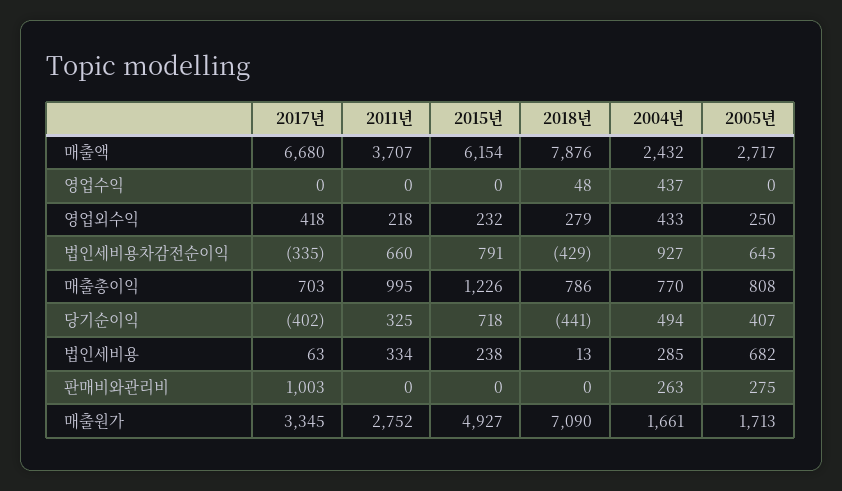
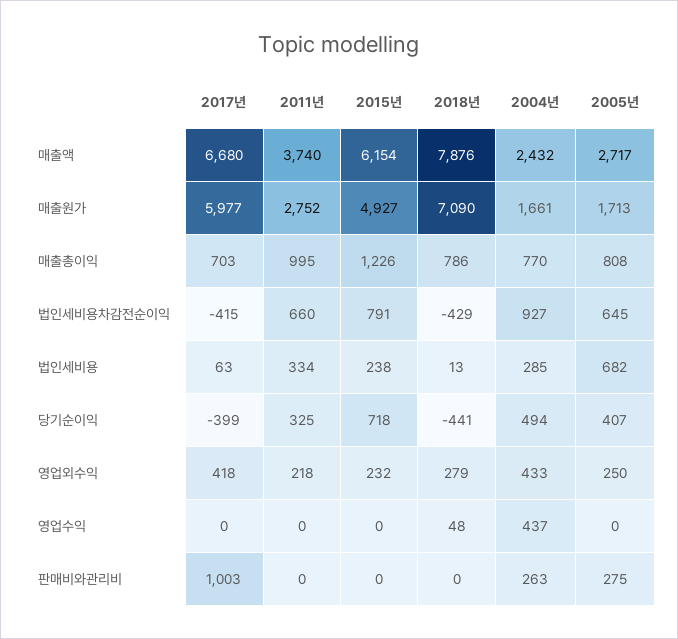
2011년, 매출액: 3707 -> 3740
2017년, 법인세비용차감전순이익: -335 -> -415
2017년, 당기순이익: -402 -> -399
2017년, 매출원가: 3345 -> 5977

